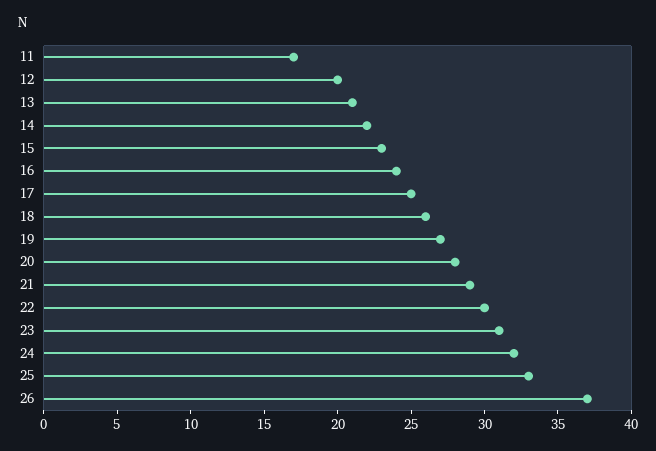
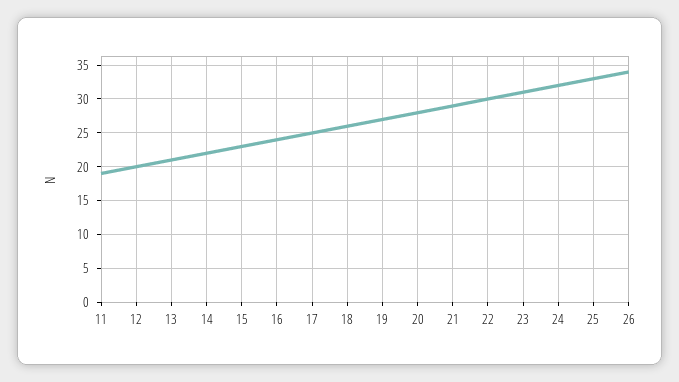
11: 17 -> 19
26: 37 -> 34

